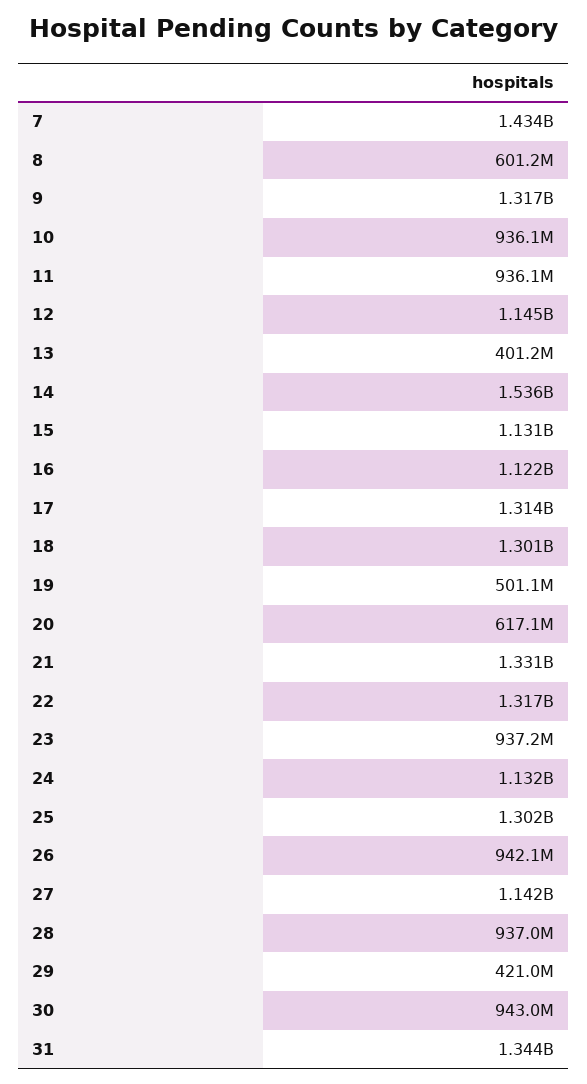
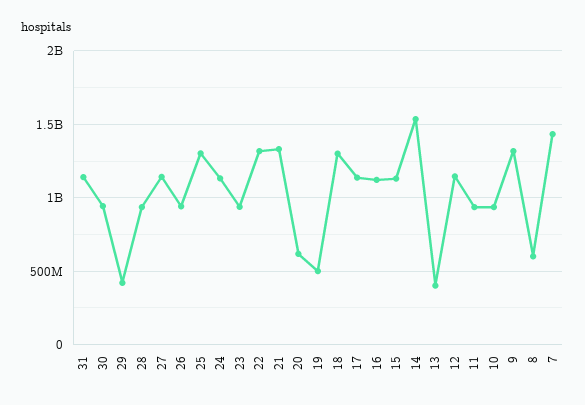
17: 1314000000 -> 1150000000
31: 1344000000 -> 1150000000

